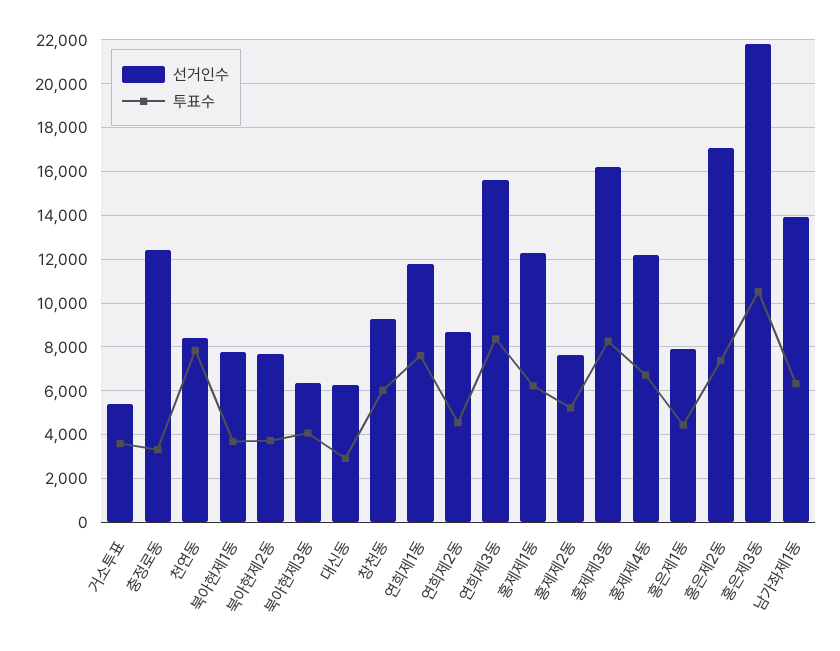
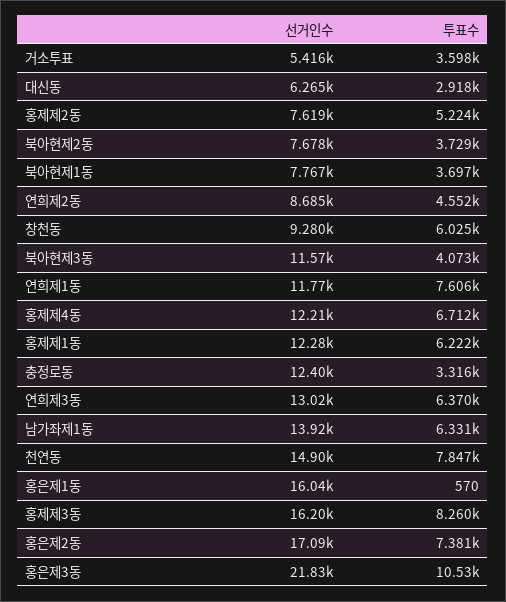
선거인수, 천연동: 8500 -> 14900
선거인수, 북아현제3동: 6500 -> 11570
선거인수, 연희제3동: 15500 -> 13020
투표수, 연희제3동: 8500 -> 6370
선거인수, 홍은제1동: 8000 -> 16040
투표수, 홍은제1동: 4500 -> 570

